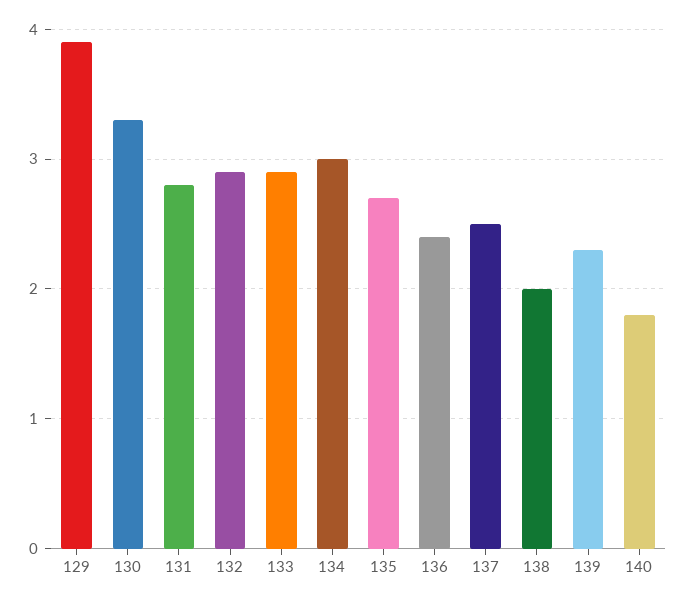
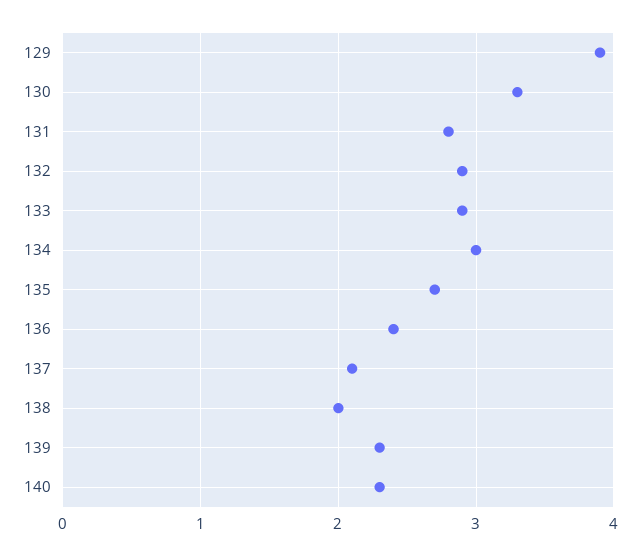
137: 2.5 -> 2.1
140: 1.8 -> 2.3

